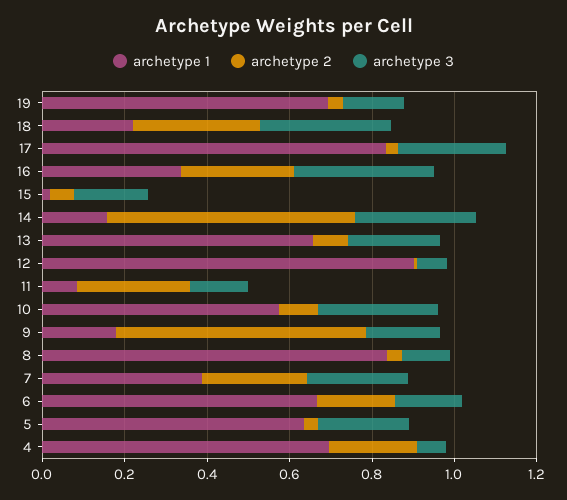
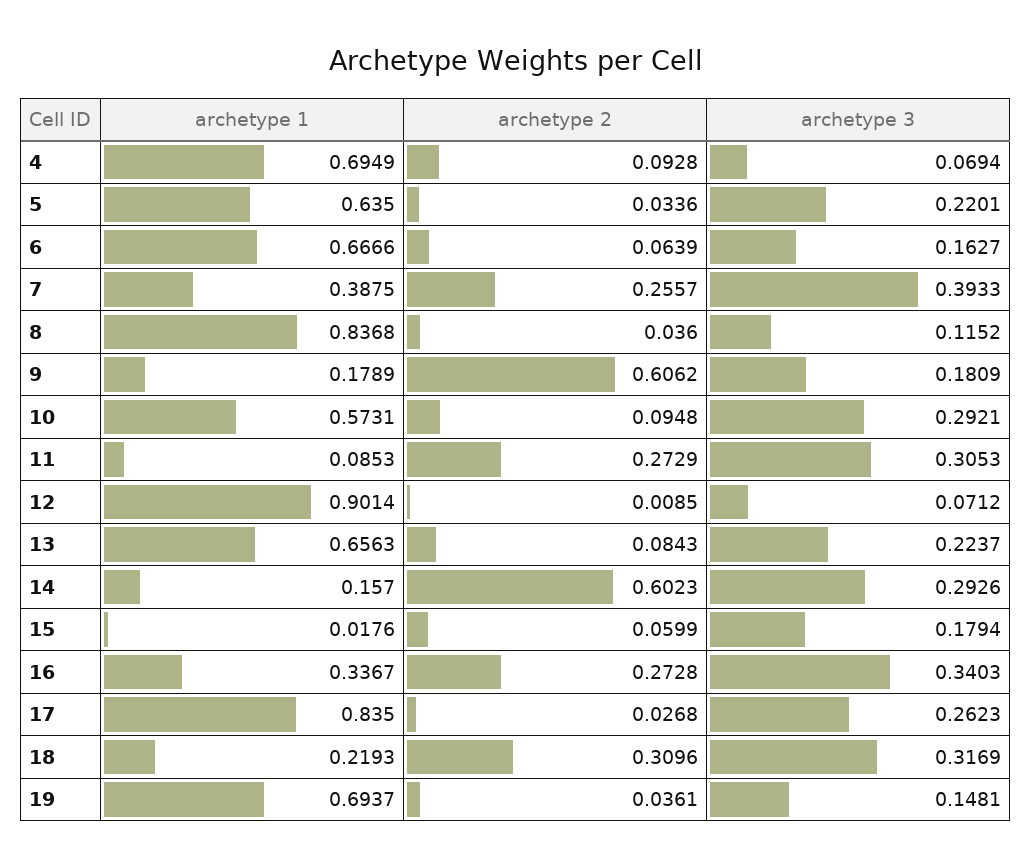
archetype 3, 11: 0.15 -> 0.3053
archetype 3, 7: 0.25 -> 0.3933
archetype 2, 6: 0.2 -> 0.0639
archetype 2, 4: 0.2 -> 0.0928

